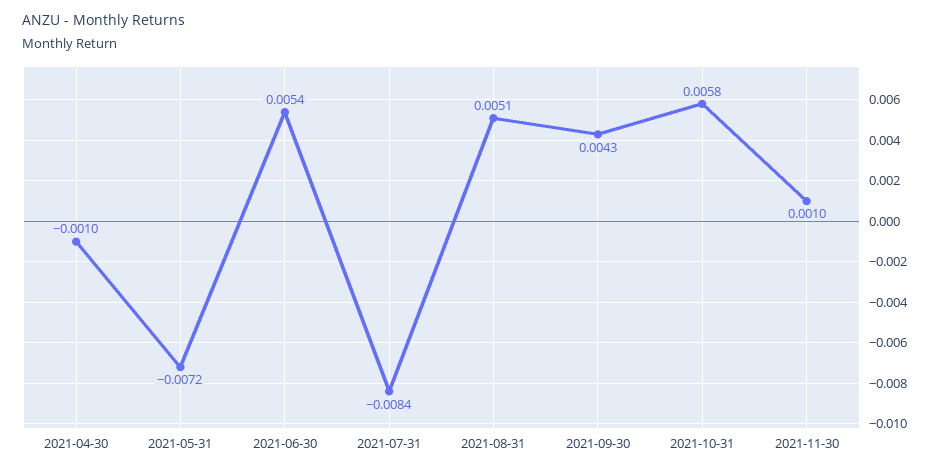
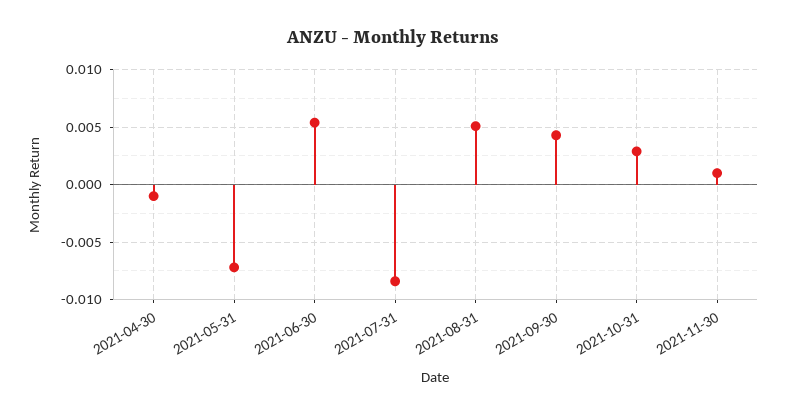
2021-10-31: 0.0058 -> 0.003

